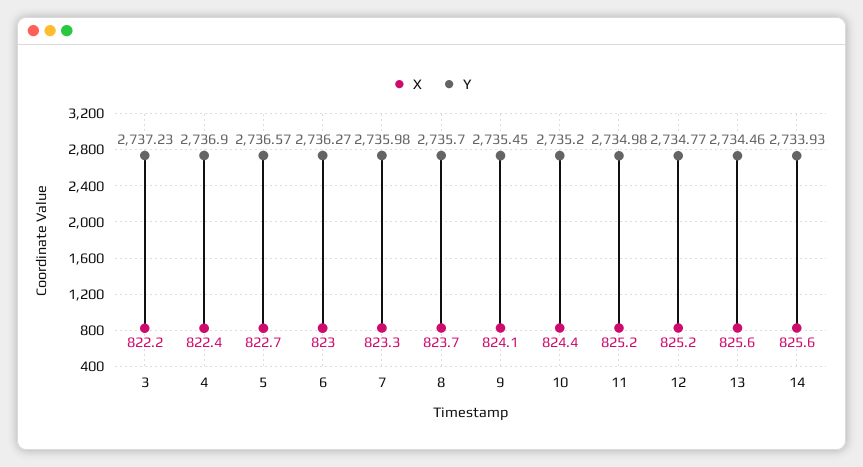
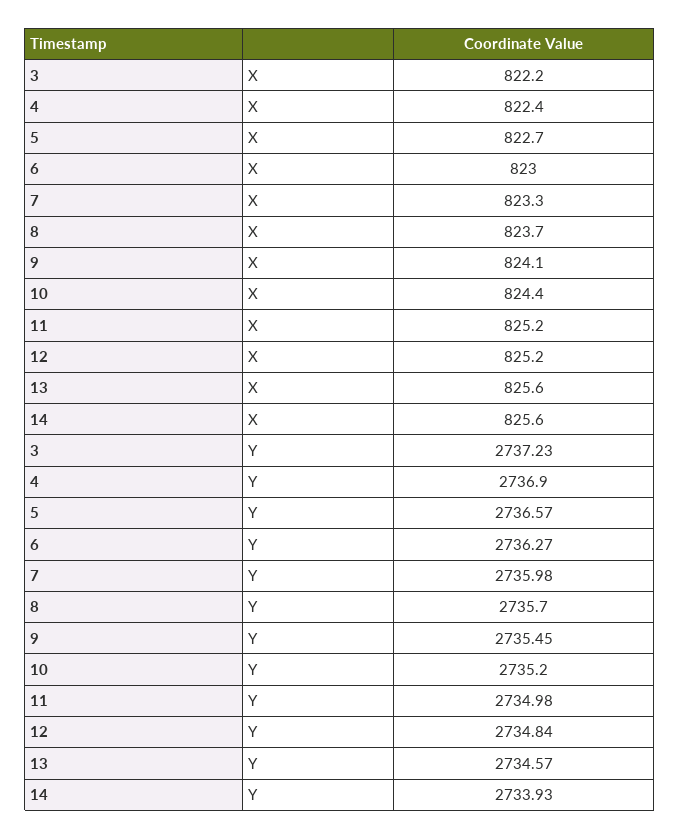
Y, 12: 2734.77 -> 2734.84
Y, 13: 2734.46 -> 2734.57

